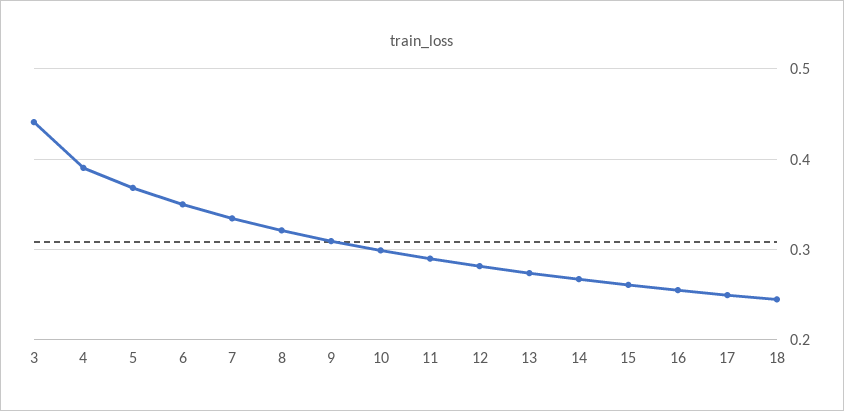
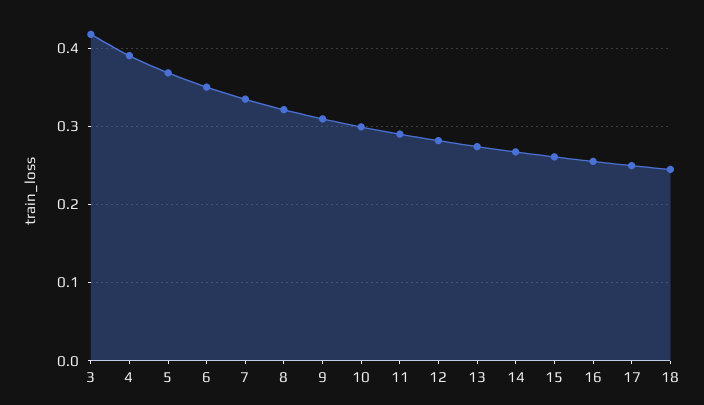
3: 0.44 -> 0.42

